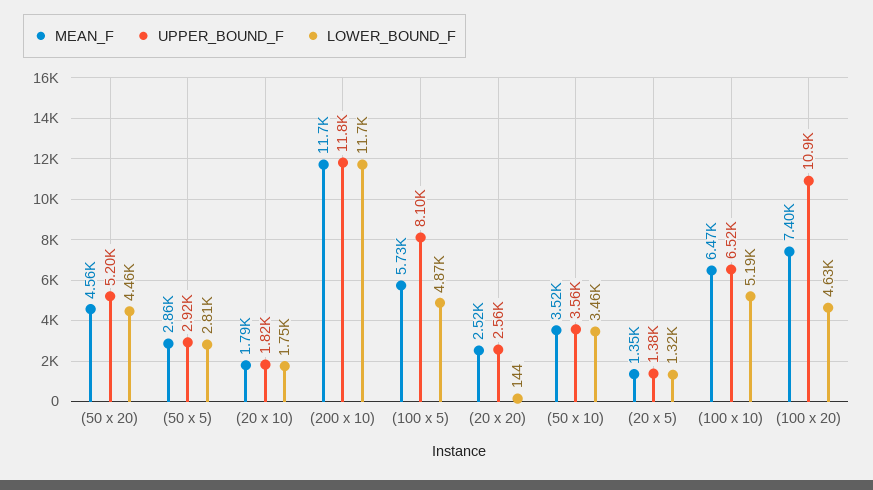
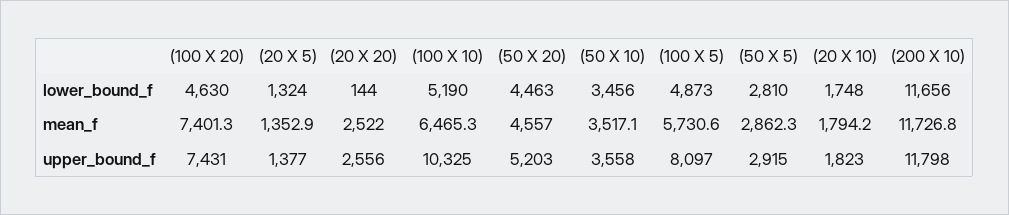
UPPER_BOUND_F, (100 x 10): 6520 -> 10325
UPPER_BOUND_F, (100 x 20): 10900 -> 7431

